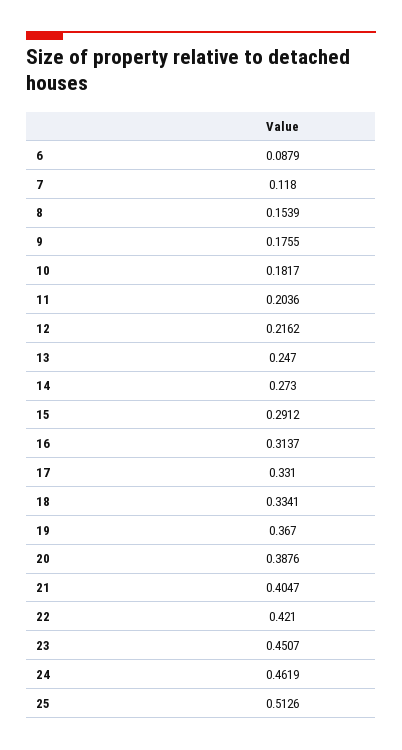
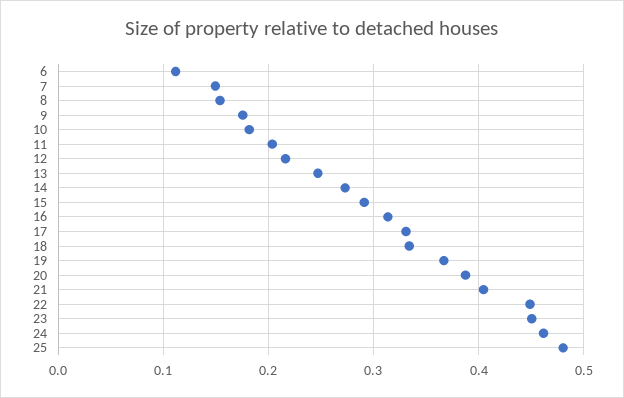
6: 0.0879 -> 0.11
7: 0.118 -> 0.15
22: 0.421 -> 0.45
25: 0.5126 -> 0.48

